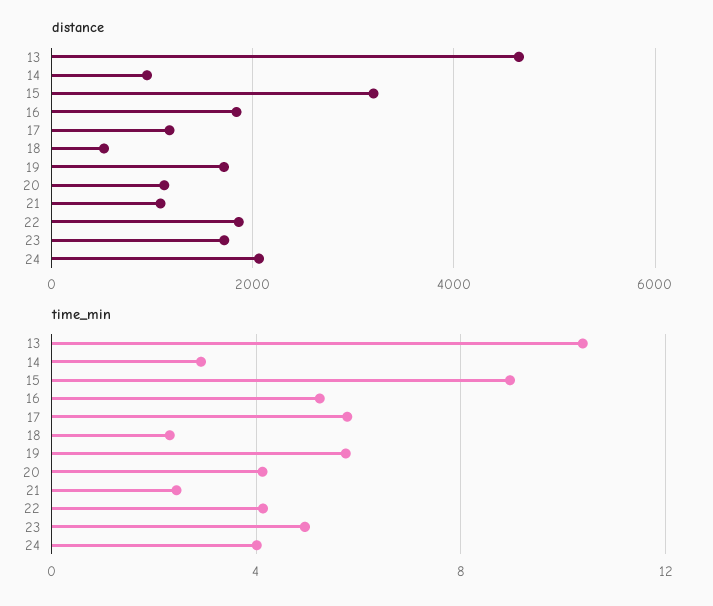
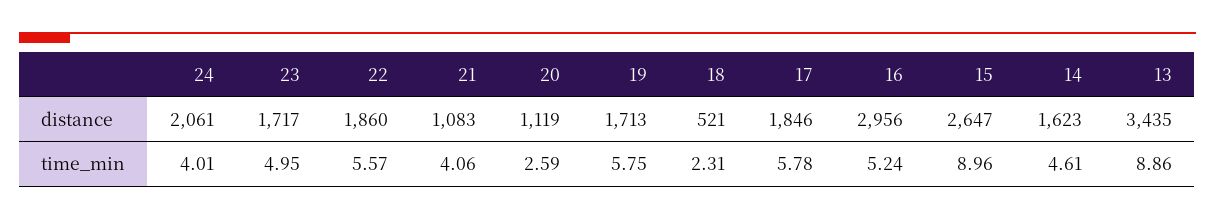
distance, 13: 4600 -> 3435
distance, 14: 1000 -> 1623
distance, 15: 3200 -> 2647
distance, 16: 1800 -> 2956
distance, 17: 1200 -> 1846
time_min, 13: 10.5 -> 8.86
time_min, 14: 3 -> 4.61
time_min, 20: 4 -> 2.59
time_min, 21: 2.5 -> 4.06
time_min, 22: 4 -> 5.57

